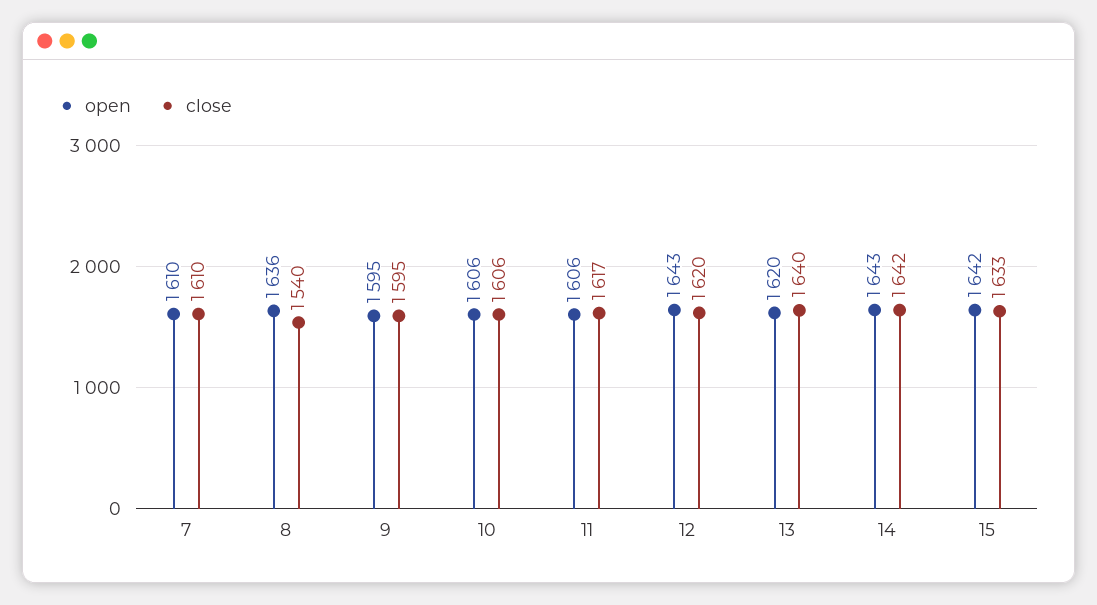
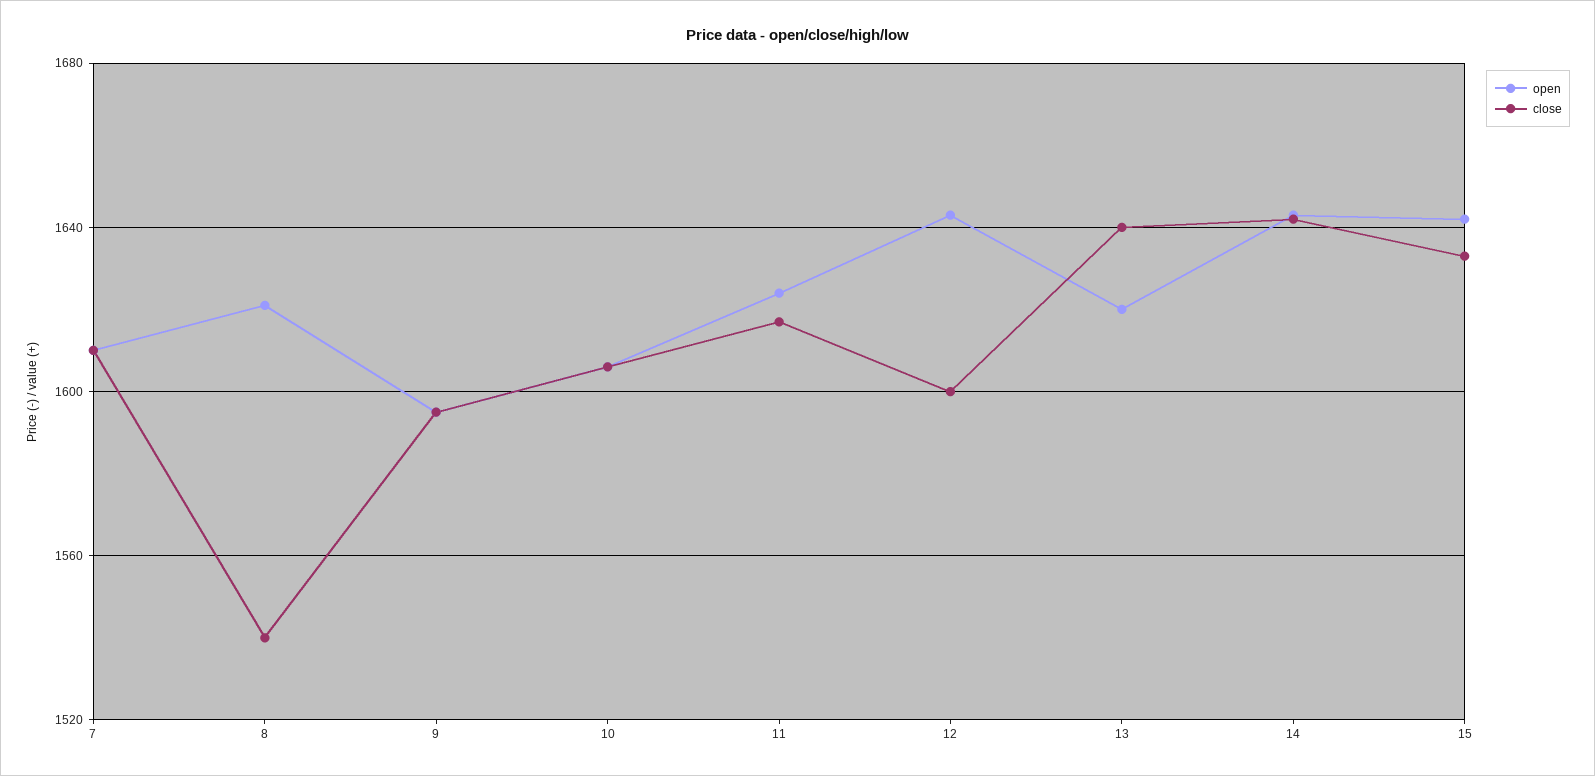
open, 8: 1636 -> 1620
open, 11: 1606 -> 1625
close, 12: 1620 -> 1600

